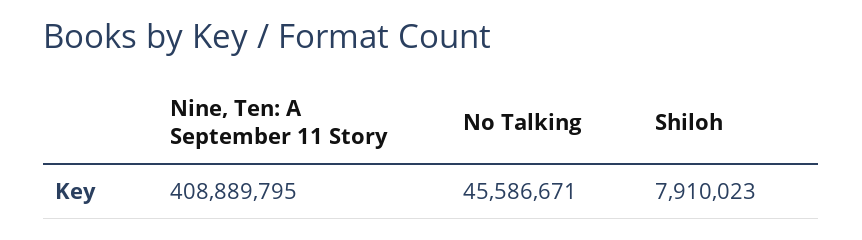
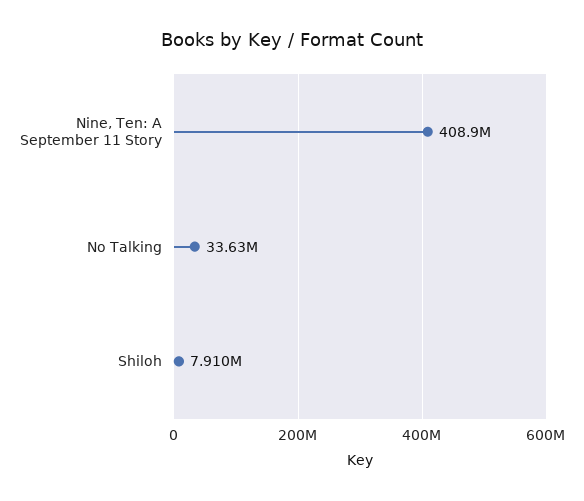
No Talking: 45586671 -> 33630000

